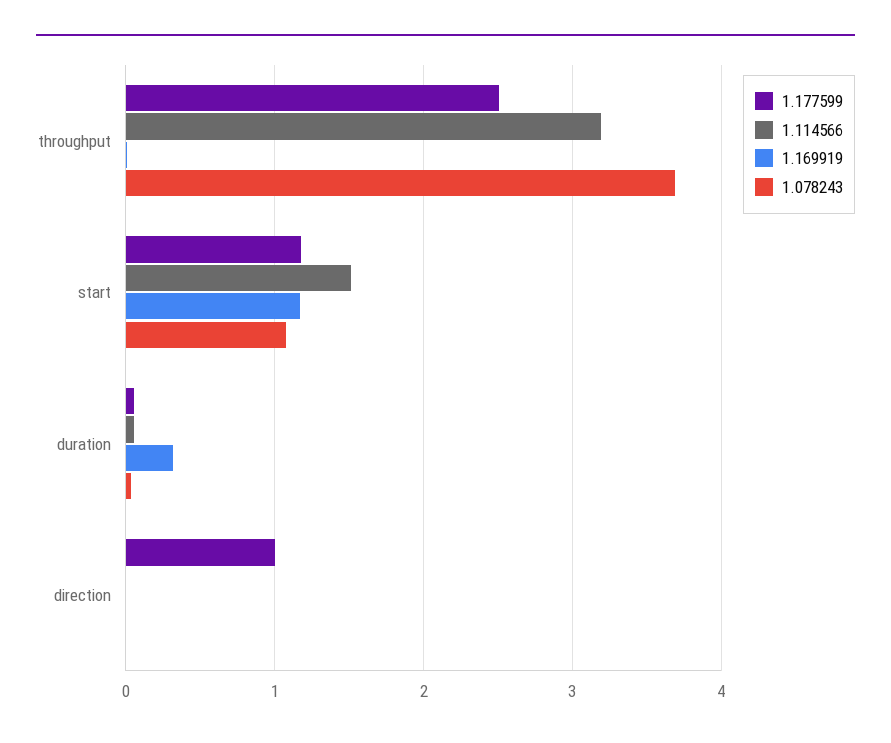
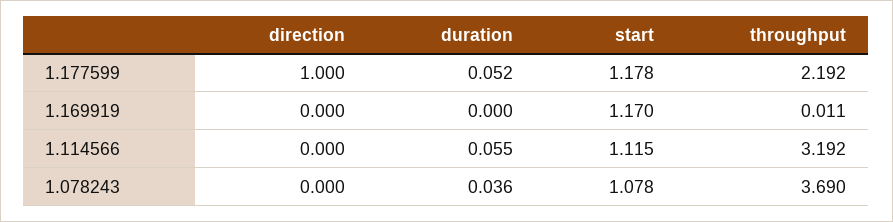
1.177599, throughput: 2.5 -> 2.192
1.114566, start: 1.5 -> 1.115
1.169919, duration: 0.3 -> 0

